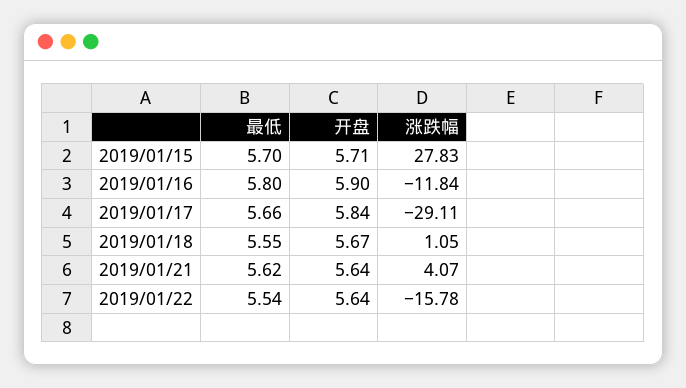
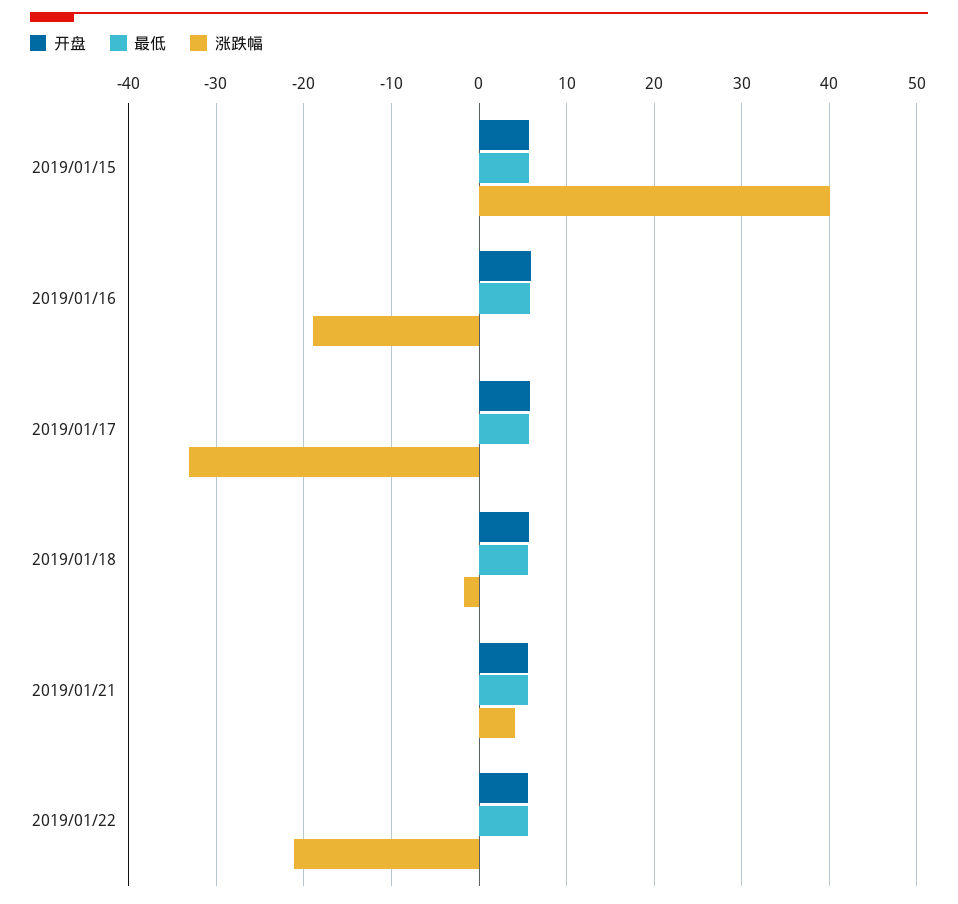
涨跌幅, 2019/01/15: 27.83 -> 40
涨跌幅, 2019/01/16: -11.84 -> -19
涨跌幅, 2019/01/17: -29.11 -> -33
涨跌幅, 2019/01/18: 1.05 -> -2
涨跌幅, 2019/01/22: -15.78 -> -21

